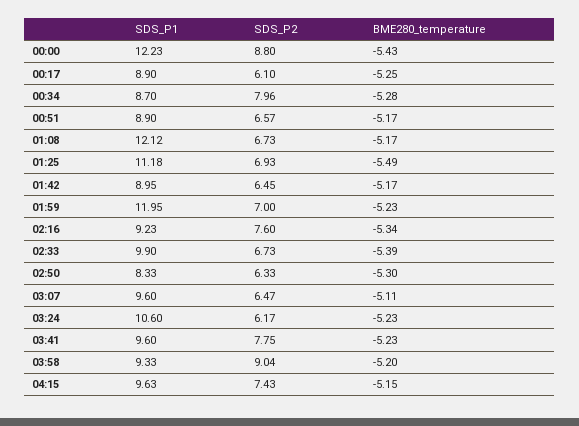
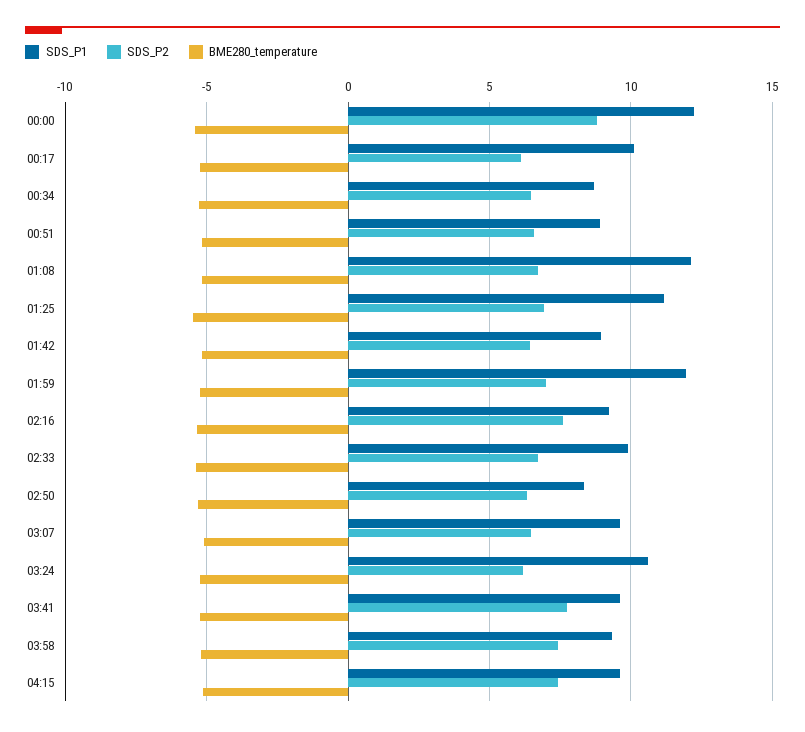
SDS_P1, 00:17: 8.9 -> 10
SDS_P2, 00:34: 7.96 -> 6.5
SDS_P2, 03:58: 9.04 -> 7.5

